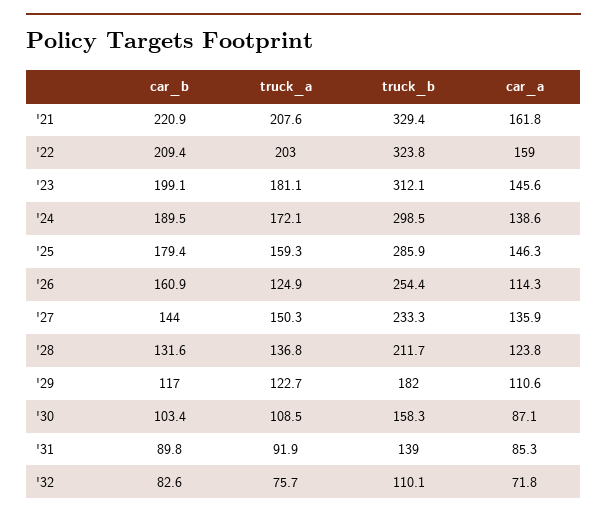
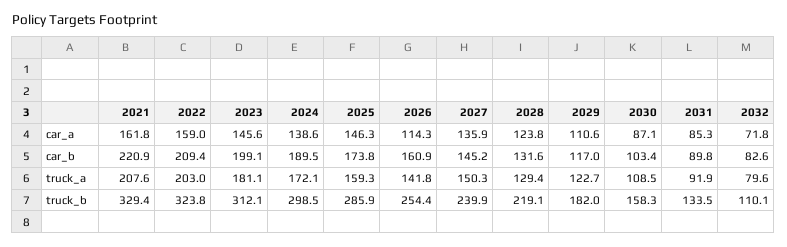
car_b, '25: 179.4 -> 173.8
truck_a, '26: 124.9 -> 141.8
car_b, '27: 144 -> 145.2
truck_b, '27: 233.3 -> 239.9
truck_a, '28: 136.8 -> 129.4
truck_b, '28: 211.7 -> 219.1
truck_b, '31: 139 -> 133.5
truck_a, '32: 75.7 -> 79.6

